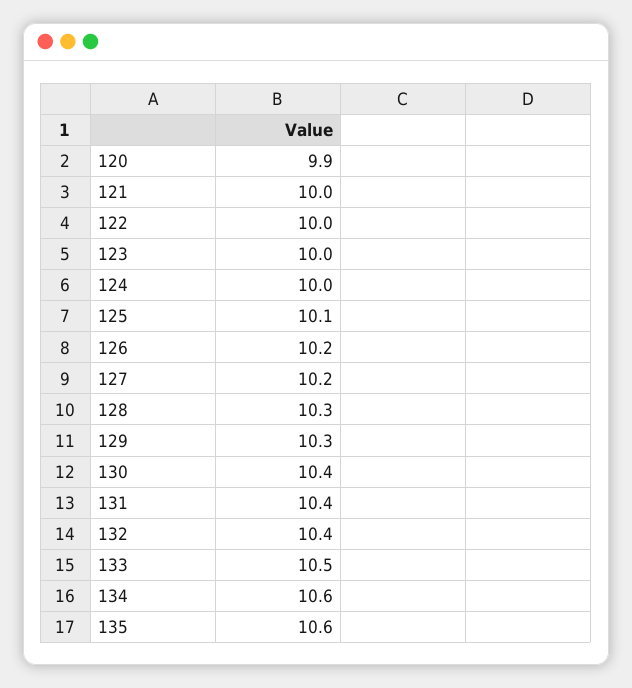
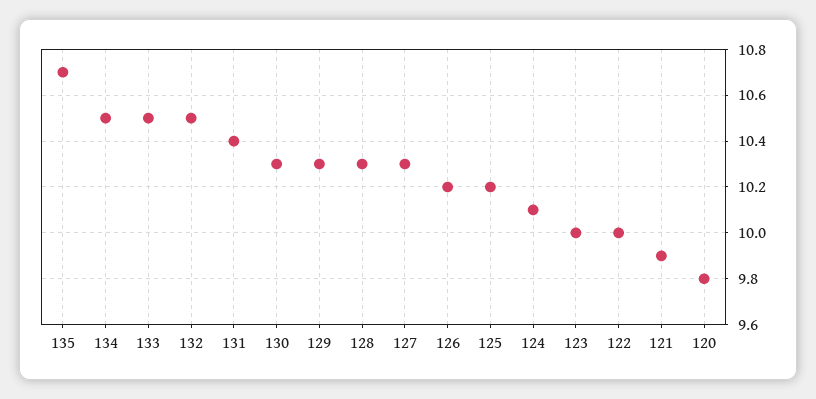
120: 9.9 -> 9.8
121: 10 -> 9.9
124: 10 -> 10.1
125: 10.1 -> 10.2
127: 10.2 -> 10.3
130: 10.4 -> 10.3
132: 10.4 -> 10.5
134: 10.6 -> 10.5
135: 10.6 -> 10.7

